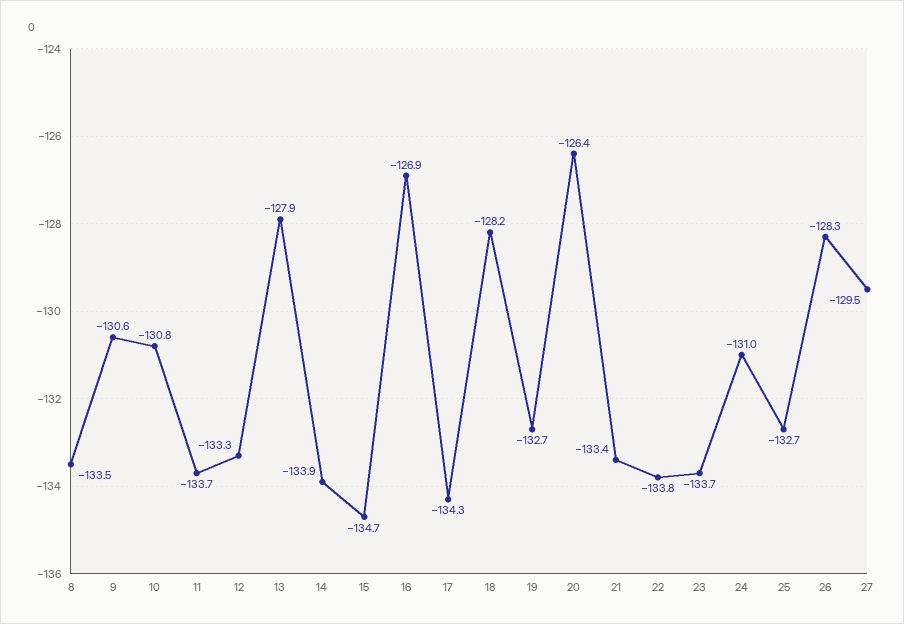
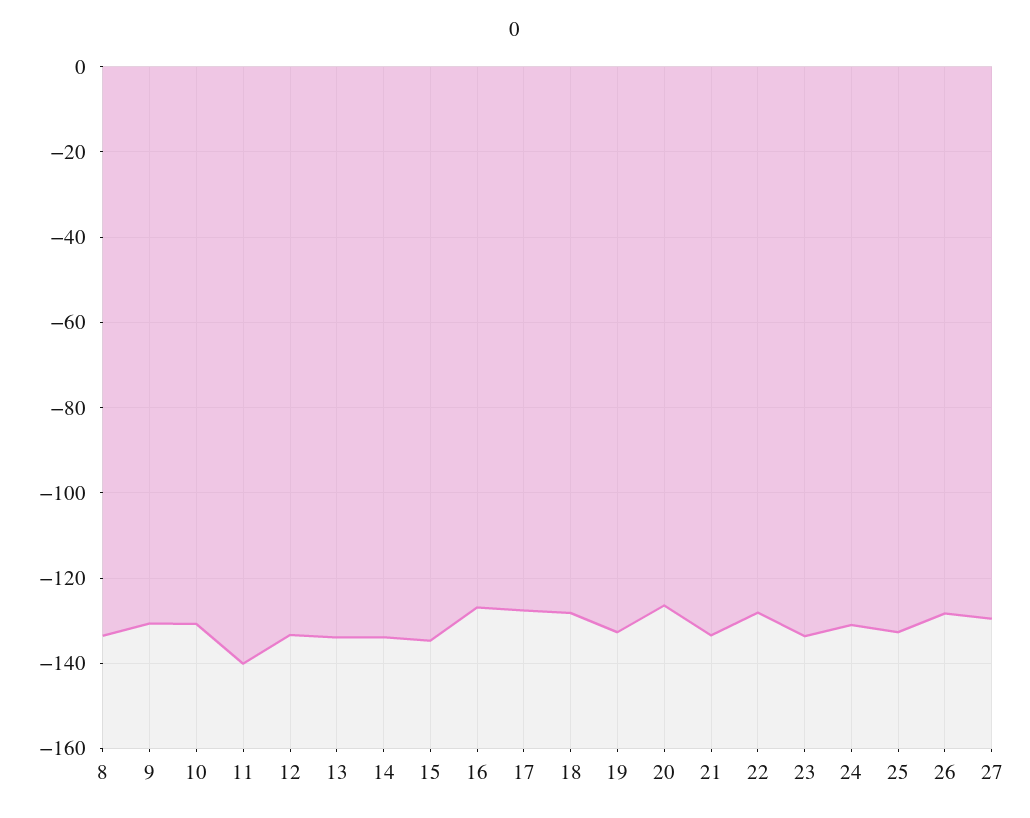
11: -133.7 -> -140
13: -127.9 -> -134
17: -134.3 -> -128
22: -133.8 -> -128

